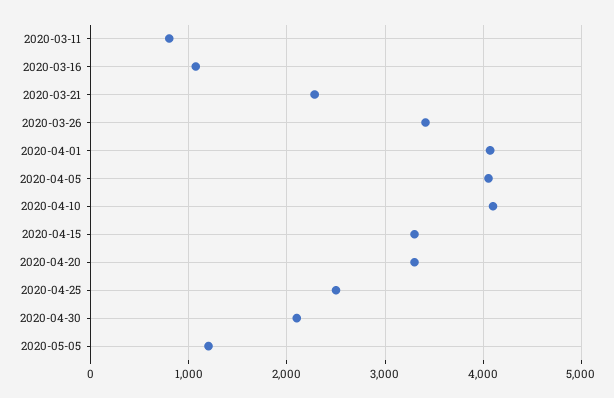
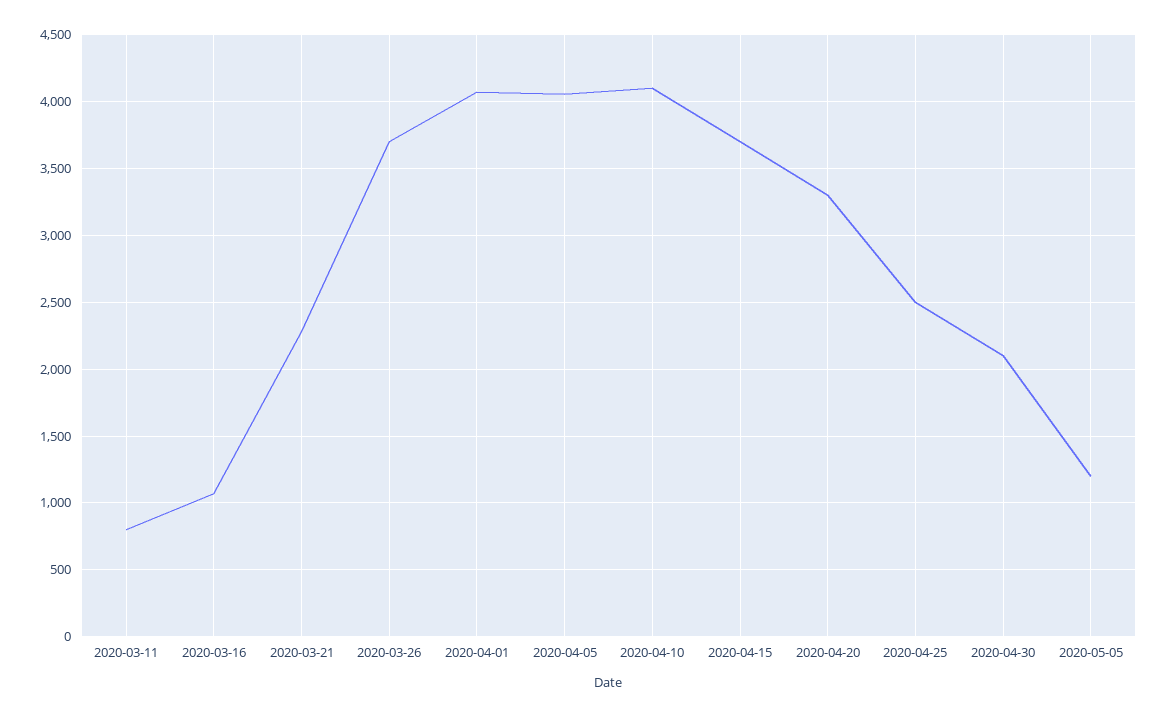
2020-03-26: 3400 -> 3700
2020-04-15: 3300 -> 3700

